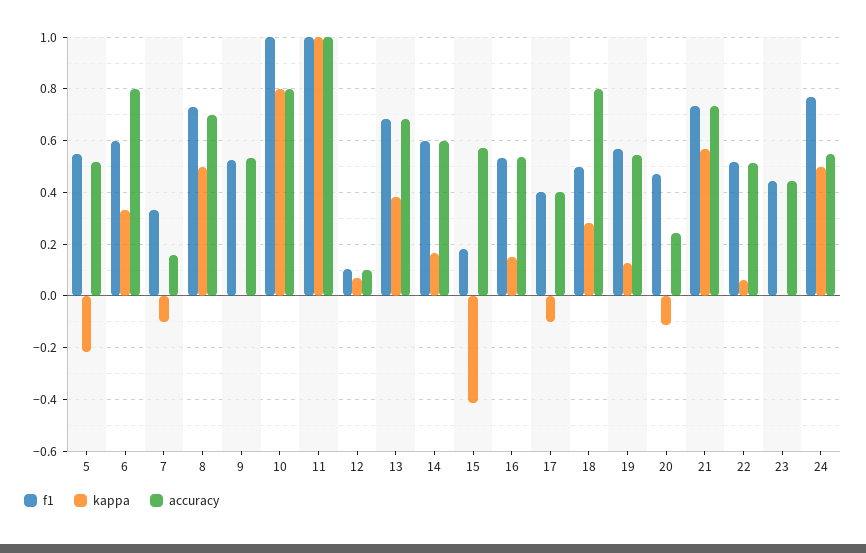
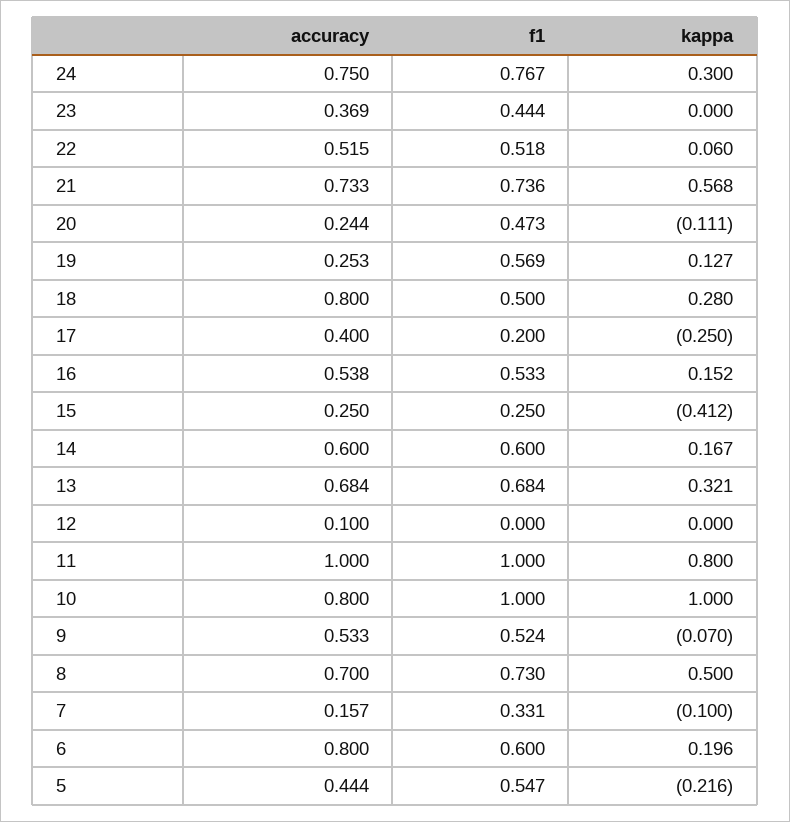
accuracy, 5: 0.525 -> 0.444
kappa, 6: 0.325 -> 0.196
kappa, 9: 0 -> -0.07
kappa, 10: 0.8 -> 1
kappa, 11: 1 -> 0.8
f1, 12: 0.1 -> 0
kappa, 12: 0.075 -> 0
kappa, 13: 0.375 -> 0.321
f1, 15: 0.175 -> 0.25
accuracy, 15: 0.575 -> 0.25
f1, 17: 0.4 -> 0.2
kappa, 17: -0.1 -> -0.25
accuracy, 19: 0.55 -> 0.253
accuracy, 23: 0.45 -> 0.369
kappa, 24: 0.5 -> 0.3
accuracy, 24: 0.55 -> 0.75

